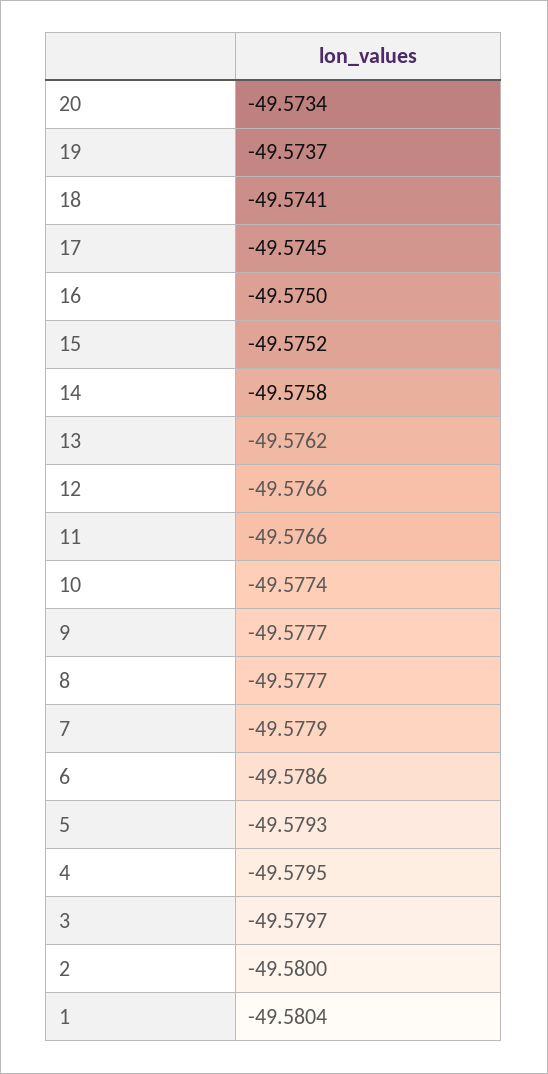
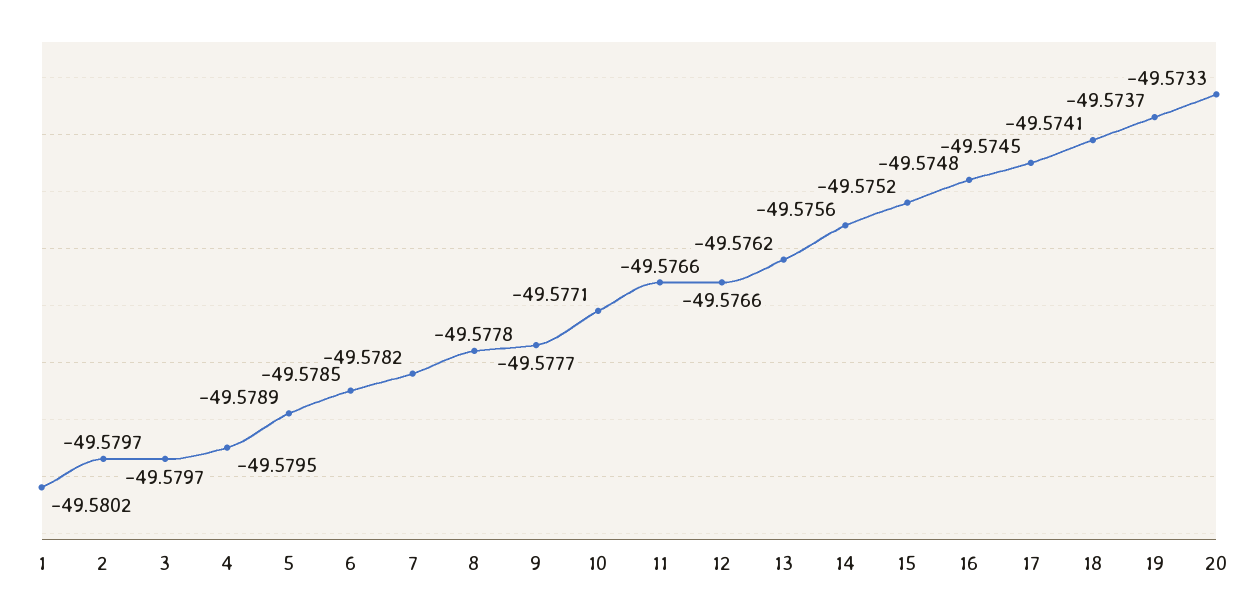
20: -49.5734 -> -49.5733
16: -49.575 -> -49.5748
14: -49.5758 -> -49.5756
10: -49.5774 -> -49.5771
8: -49.5777 -> -49.5778
7: -49.5779 -> -49.5782
6: -49.5786 -> -49.5785
5: -49.5793 -> -49.5789
2: -49.58 -> -49.5797
1: -49.5804 -> -49.5802

